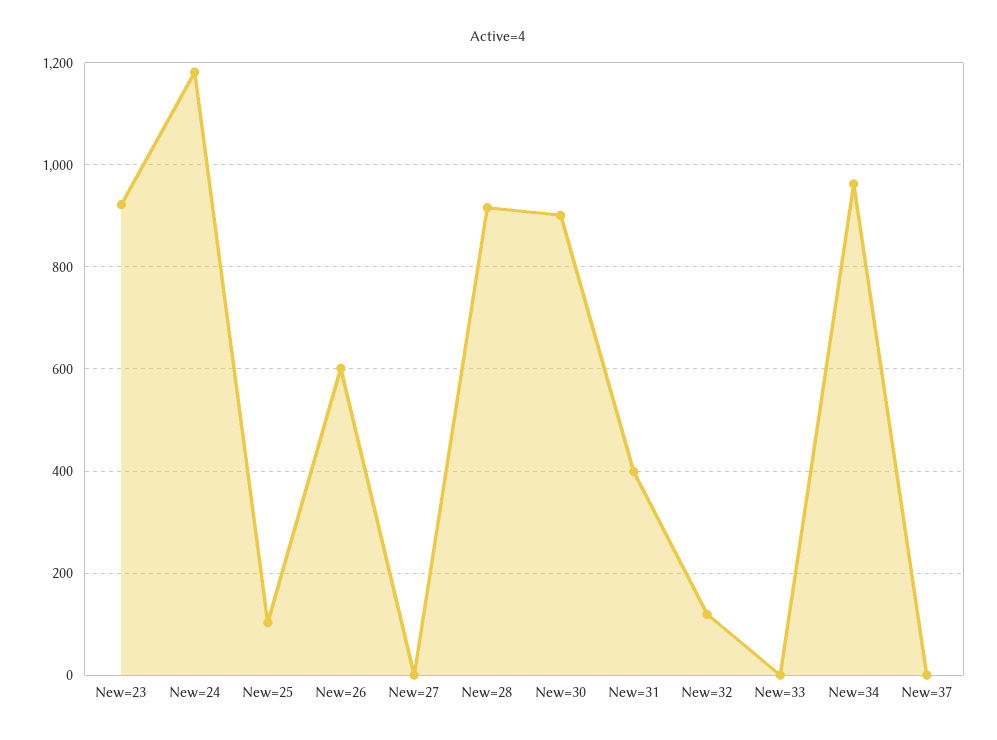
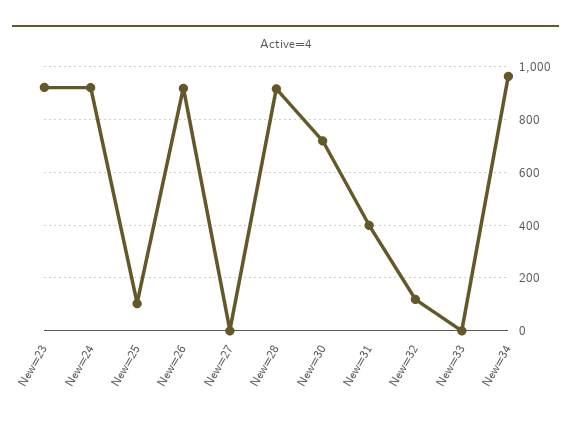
New=24: 1180 -> 925
New=26: 600 -> 925
New=30: 900 -> 725
New=37: 0 -> none

